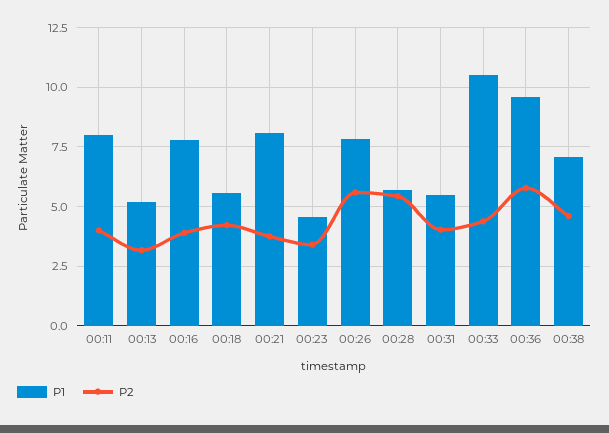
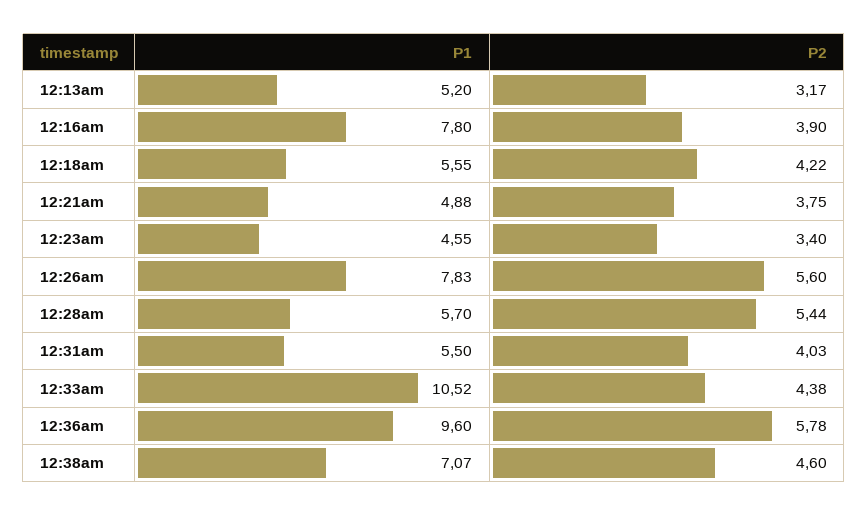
P1, 00:11: 8 -> none
P2, 00:11: 4 -> none
P1, 00:21: 8 -> 4.88

